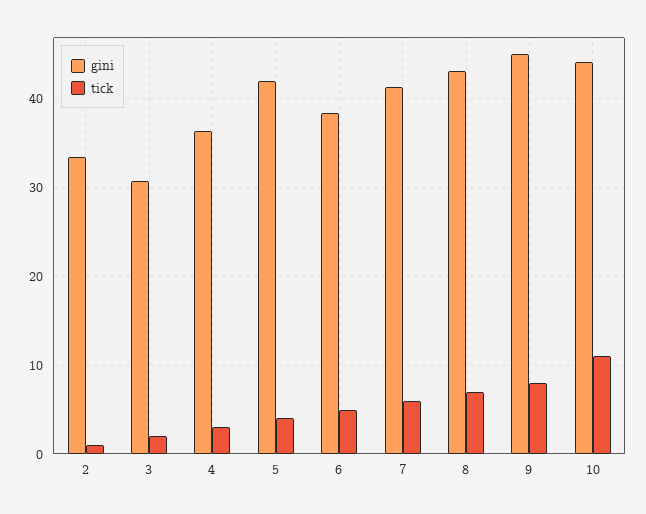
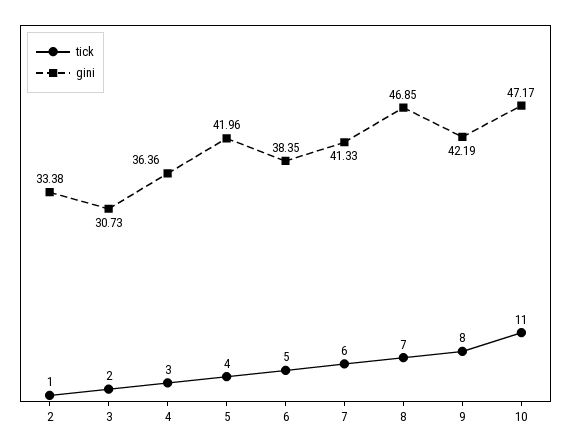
gini, 8: 43 -> 46.85
gini, 9: 45 -> 42.19
gini, 10: 44 -> 47.17

